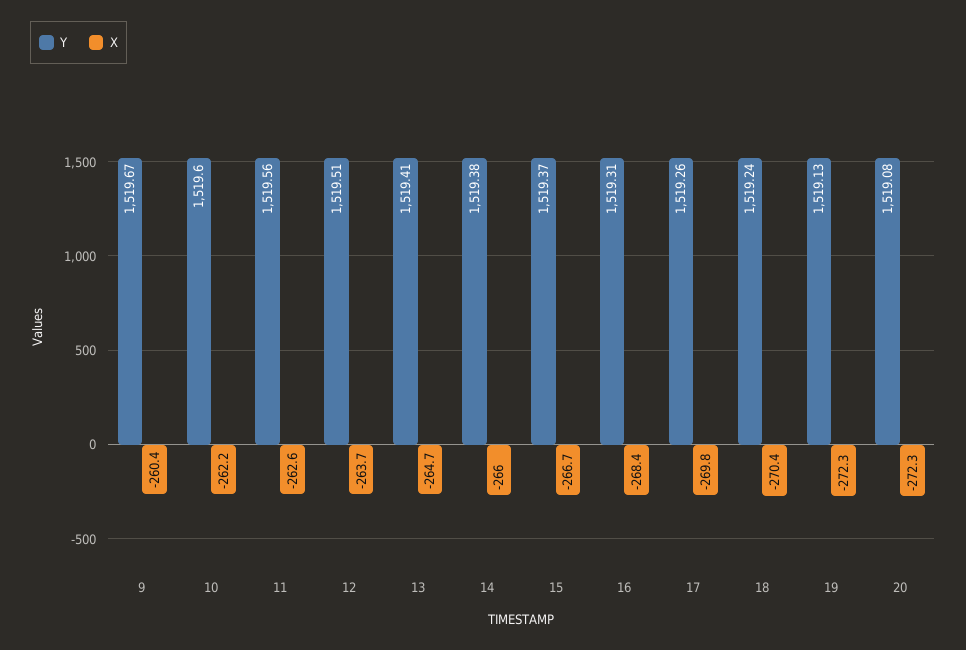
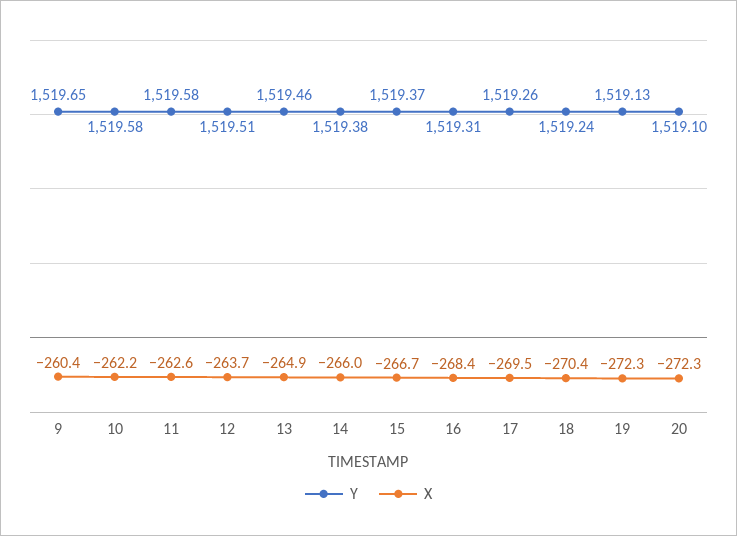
Y, 9: 1519.67 -> 1519.65
Y, 10: 1519.6 -> 1519.58
Y, 11: 1519.56 -> 1519.58
Y, 13: 1519.41 -> 1519.46
X, 13: -264.7 -> -264.9
X, 17: -269.8 -> -269.5
Y, 20: 1519.08 -> 1519.1

